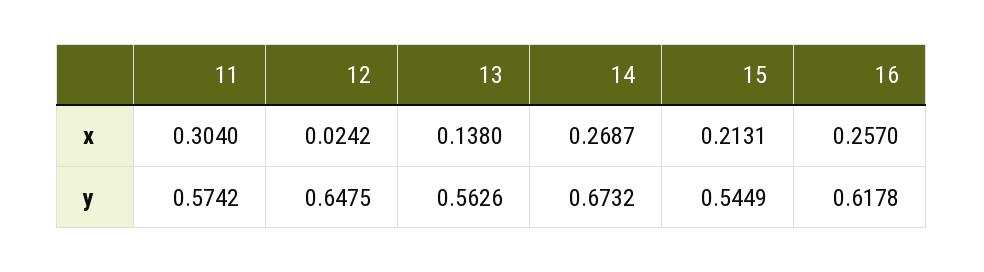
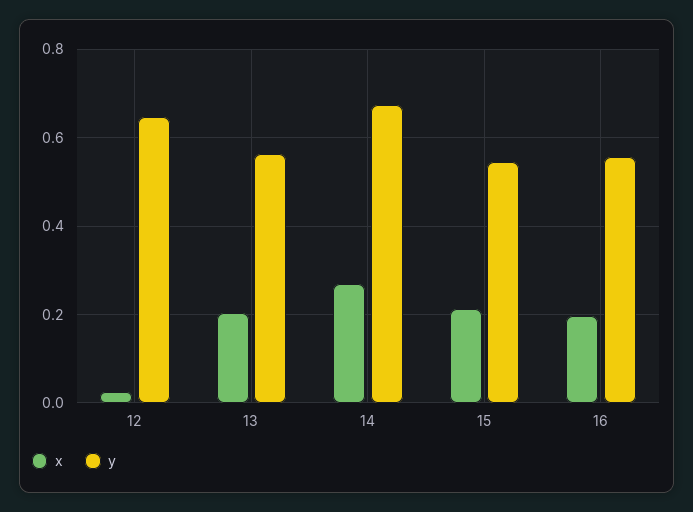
x, 11: 0.304 -> none
x, 13: 0.138 -> 0.2
x, 16: 0.257 -> 0.2
y, 11: 0.5742 -> none
y, 16: 0.6178 -> 0.56

